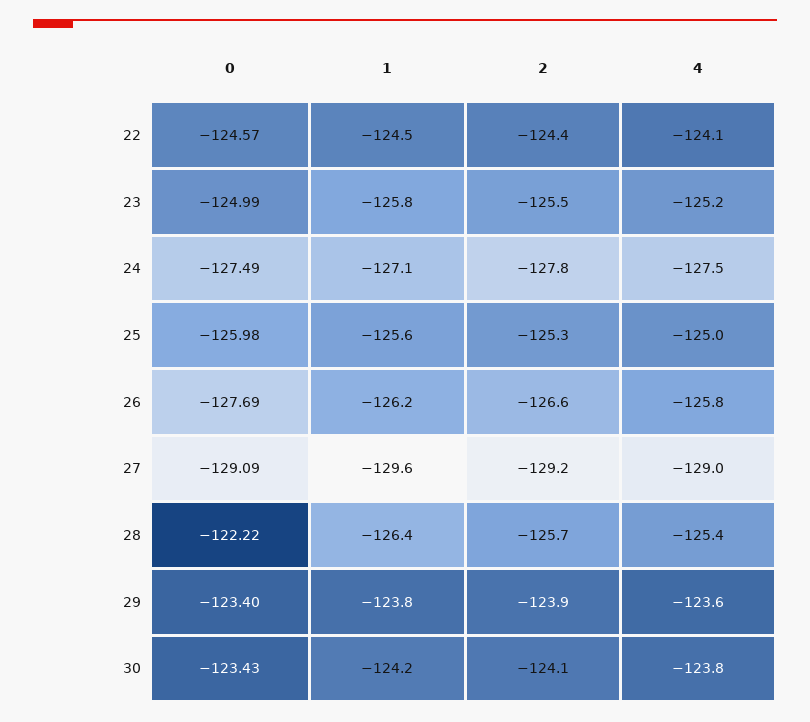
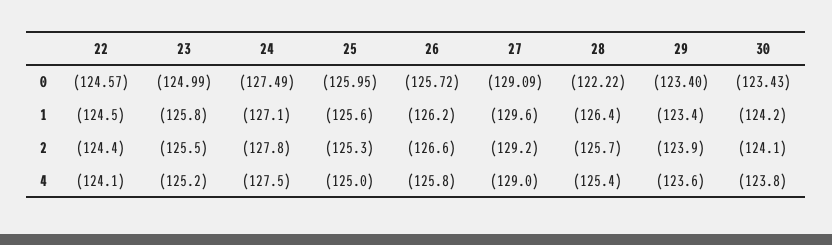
0, 25: -125.98 -> -125.95
0, 26: -127.69 -> -125.72
1, 29: -123.8 -> -123.4

